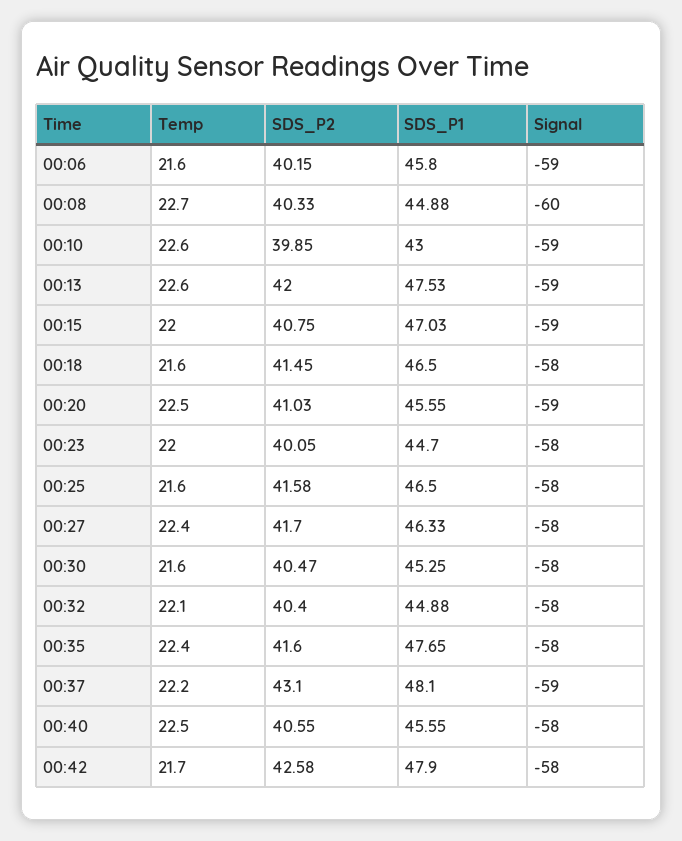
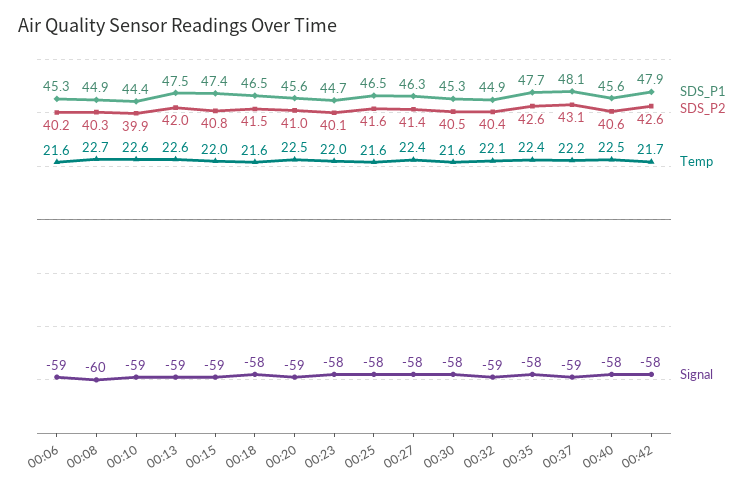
SDS_P1, 00:06: 45.8 -> 45.3
SDS_P1, 00:10: 43 -> 44.4
SDS_P1, 00:15: 47.03 -> 47.4
SDS_P2, 00:27: 41.7 -> 41.4
Signal, 00:32: -58 -> -59
SDS_P2, 00:35: 41.6 -> 42.6

